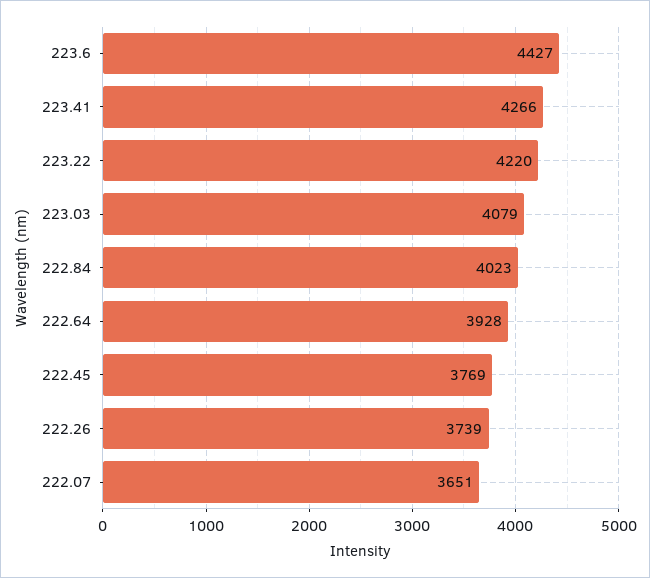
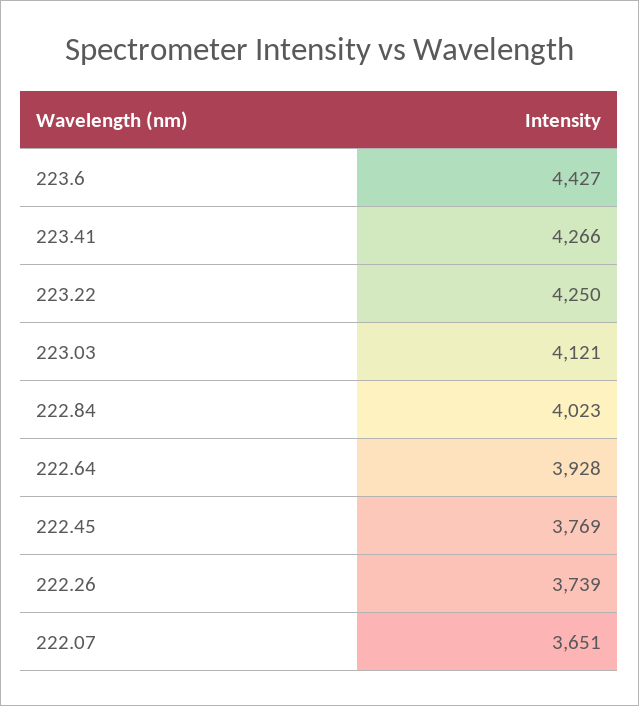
223.22: 4220 -> 4250
223.03: 4079 -> 4121

